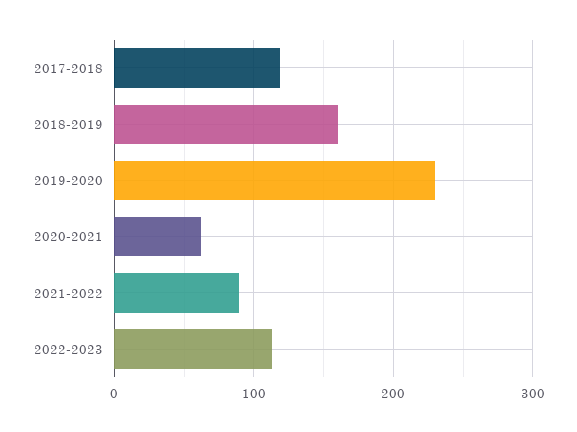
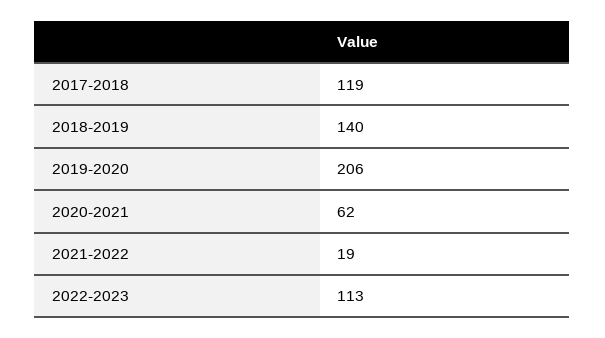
2018-2019: 160 -> 140
2019-2020: 230 -> 206
2021-2022: 90 -> 19

